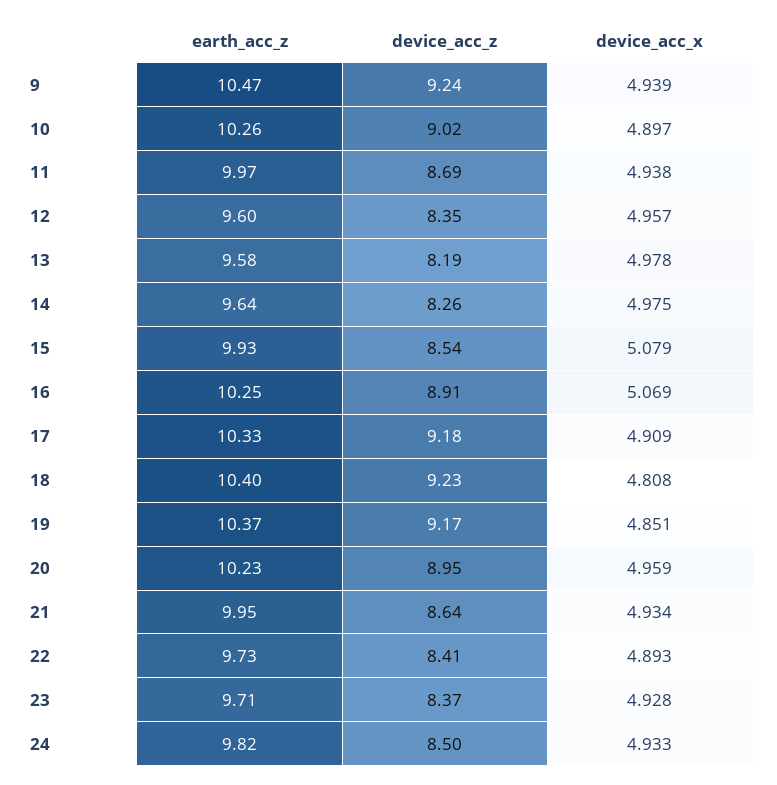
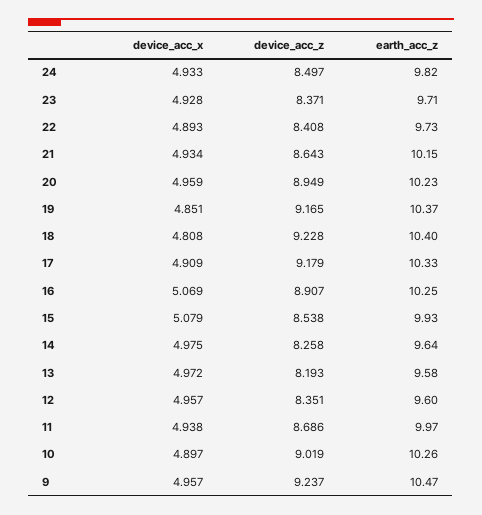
device_acc_x, 9: 4.939 -> 4.957
device_acc_x, 13: 4.978 -> 4.972
earth_acc_z, 21: 9.95 -> 10.15

